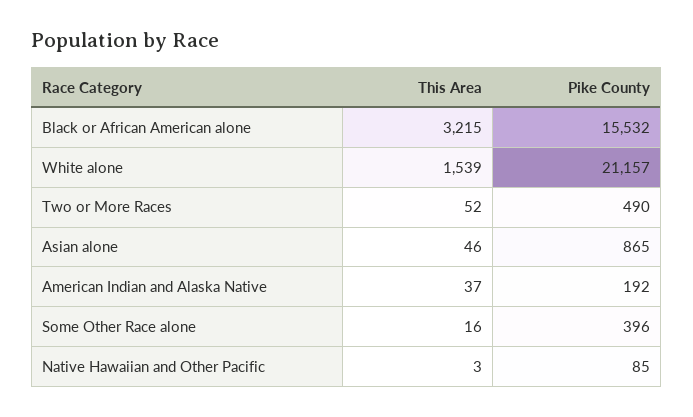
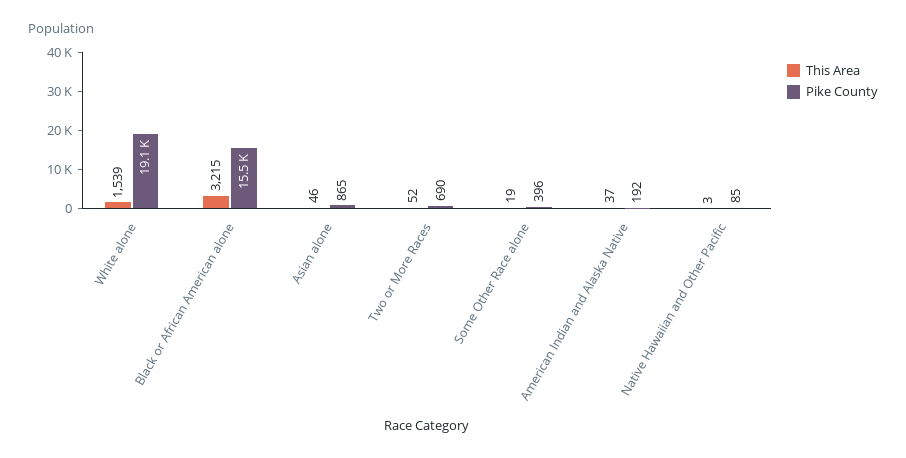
Pike County, White alone: 21157 -> 19100
Pike County, Two or More Races: 490 -> 690
This Area, Some Other Race alone: 16 -> 19

